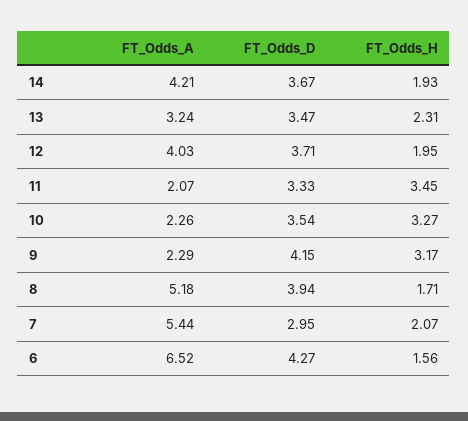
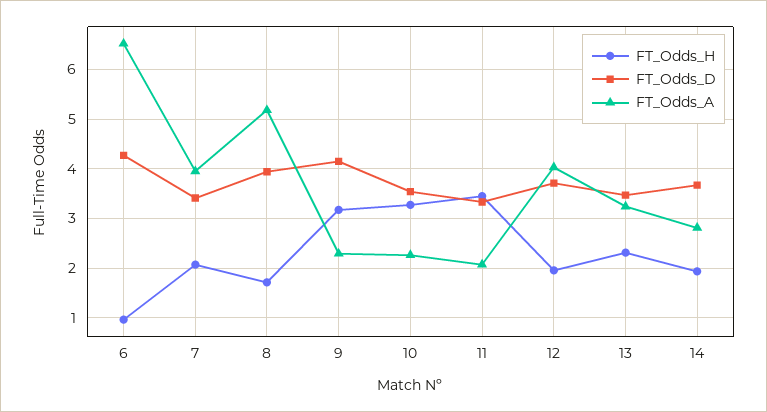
FT_Odds_A, 14: 4.21 -> 2.8
FT_Odds_A, 7: 5.44 -> 4
FT_Odds_D, 7: 2.95 -> 3.4
FT_Odds_H, 6: 1.56 -> 1

